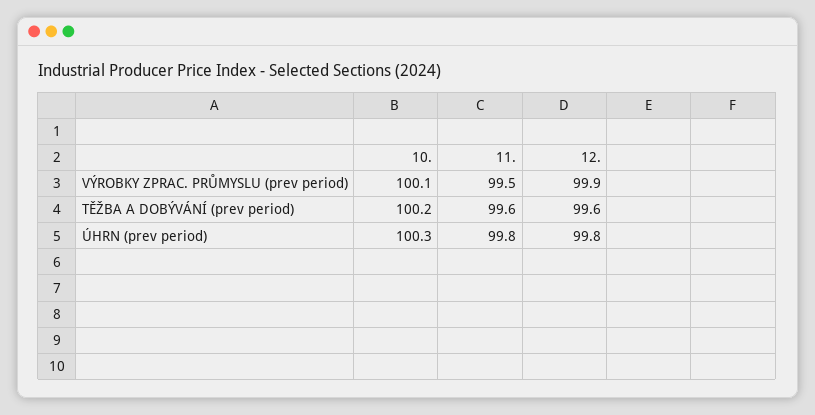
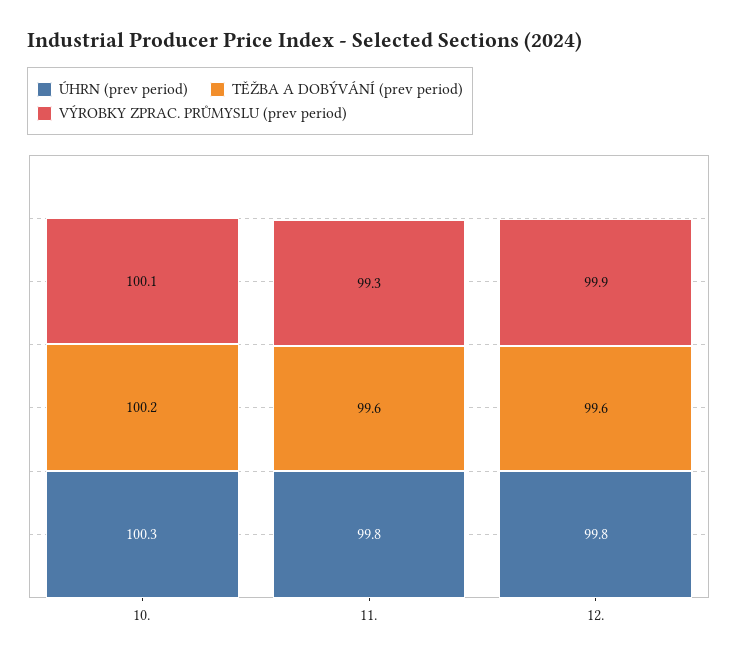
VÝROBKY ZPRAC. PRŮMYSLU (prev period), 11.: 99.5 -> 99.3

